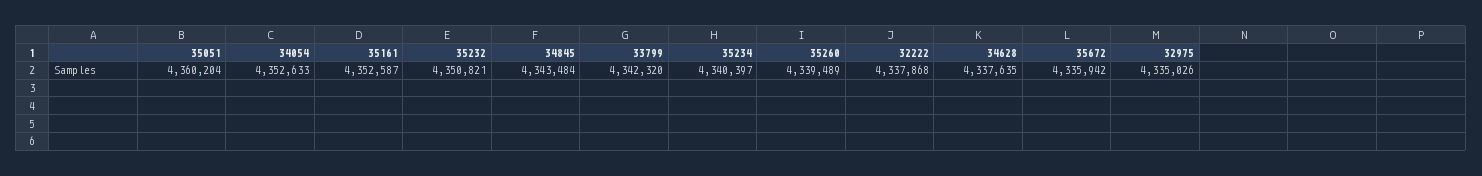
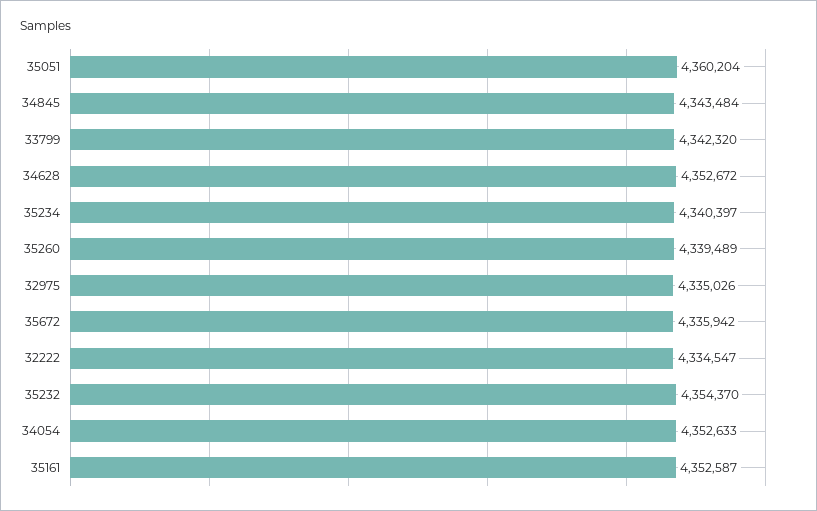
35232: 4350821 -> 4354370
32222: 4337868 -> 4334547
34628: 4337635 -> 4352672

